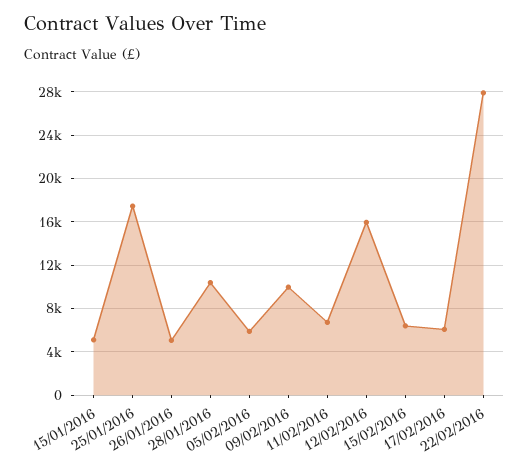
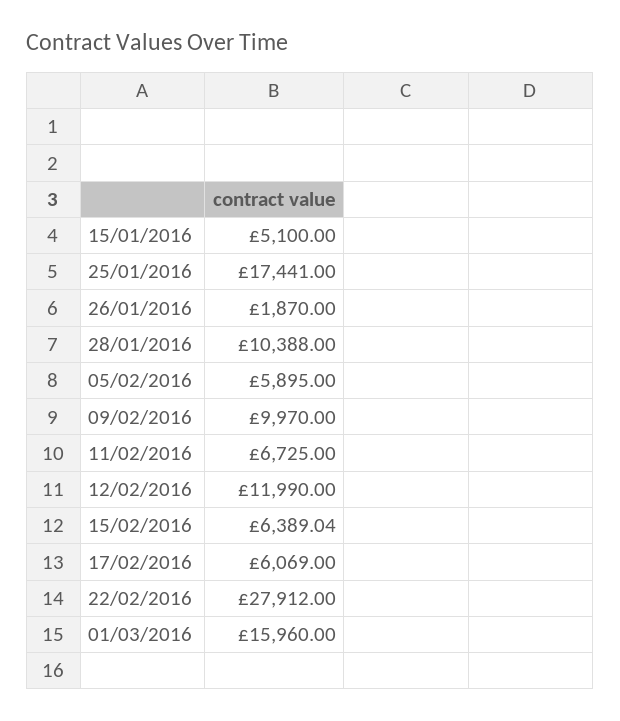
26/01/2016: 5000 -> 1870
12/02/2016: 16000 -> 11990
01/03/2016: none -> 15960

